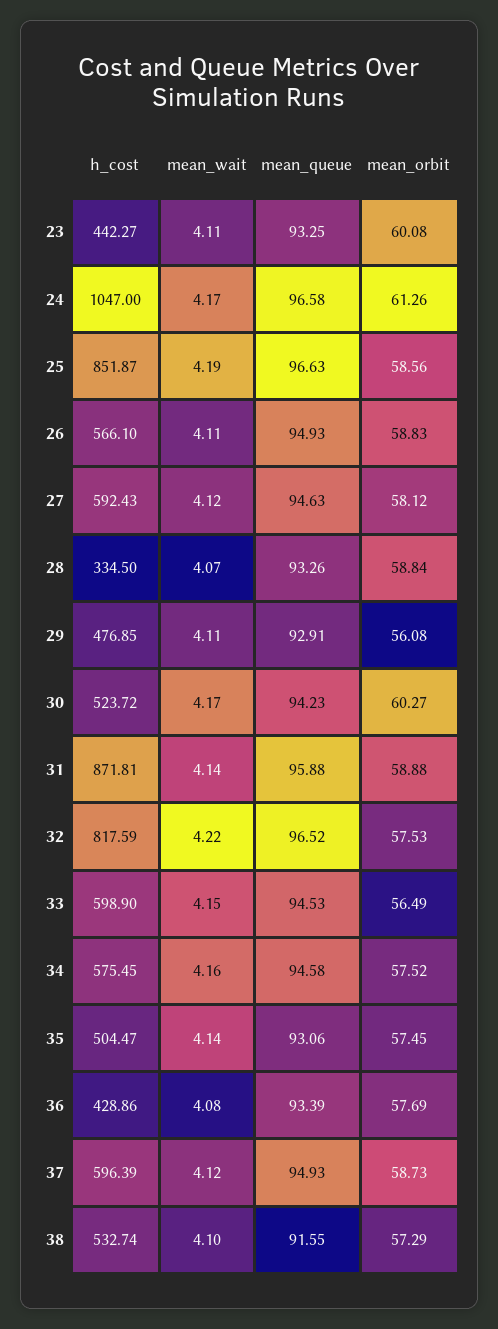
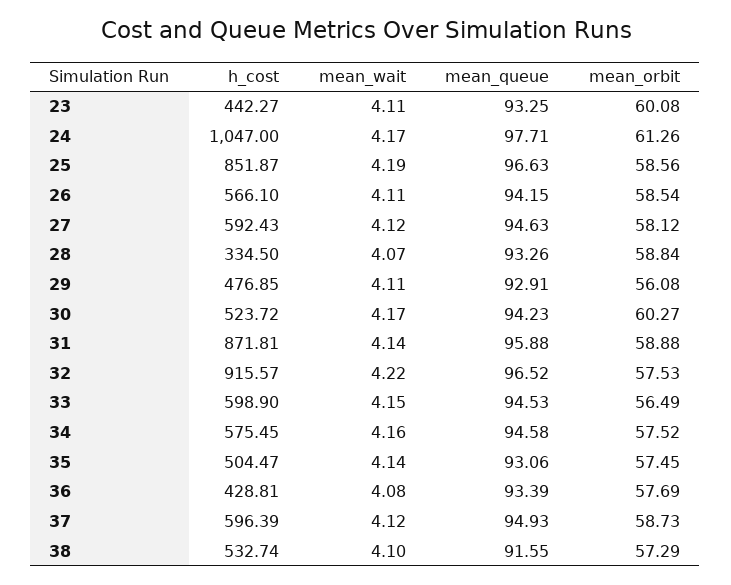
mean_queue, 24: 96.58 -> 97.71
mean_queue, 26: 94.93 -> 94.15
mean_orbit, 26: 58.83 -> 58.54
h_cost, 32: 817.59 -> 915.57
h_cost, 36: 428.86 -> 428.81

